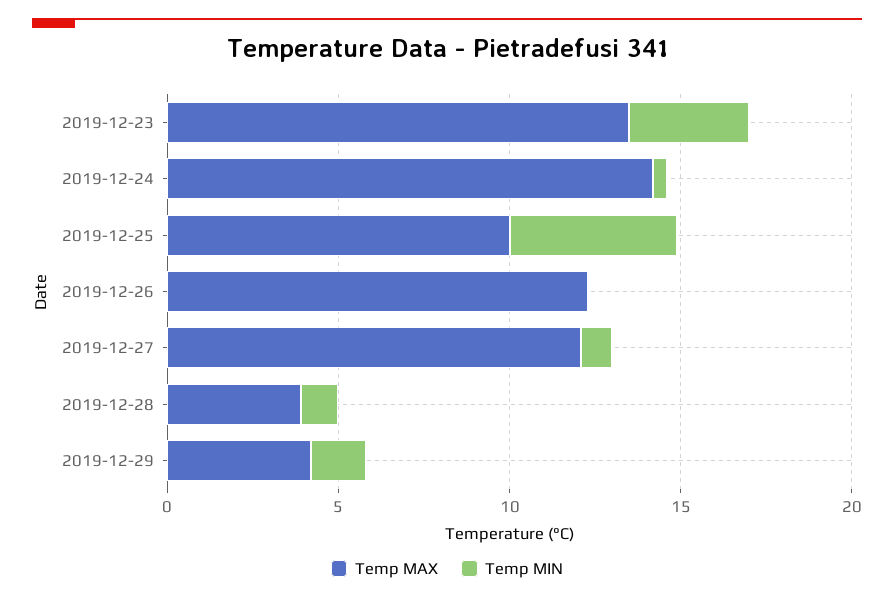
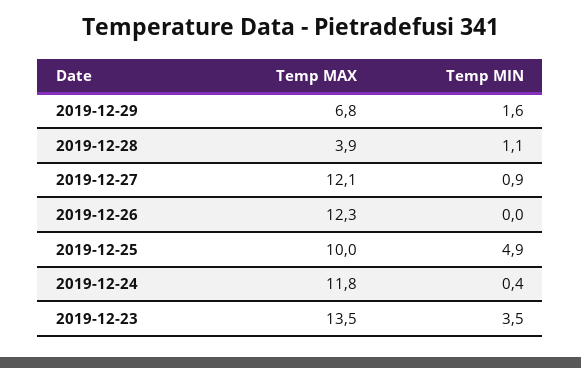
Temp MAX, 2019-12-24: 14 -> 11.8
Temp MAX, 2019-12-29: 4 -> 6.8

